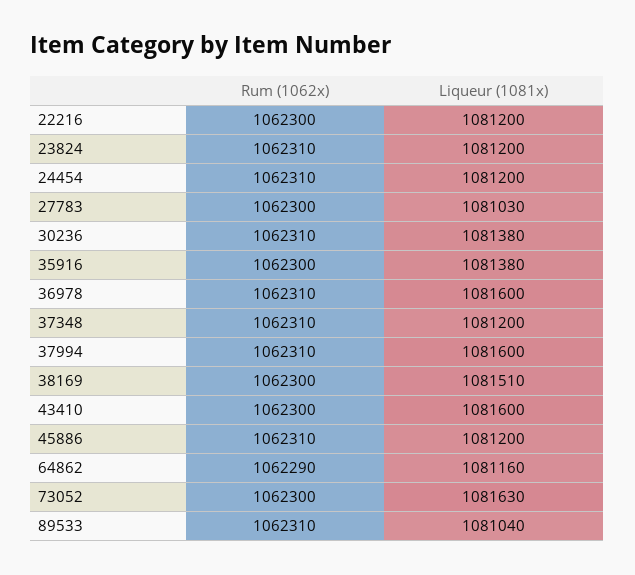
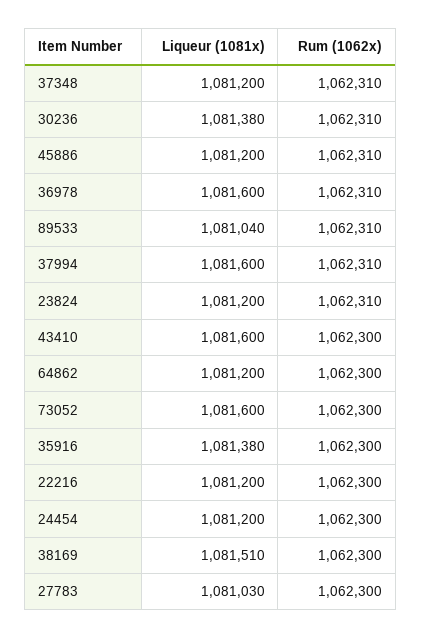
Rum (1062x), 24454: 1062310 -> 1062300
Rum (1062x), 64862: 1062290 -> 1062300
Liqueur (1081x), 64862: 1081160 -> 1081200
Liqueur (1081x), 73052: 1081630 -> 1081600

